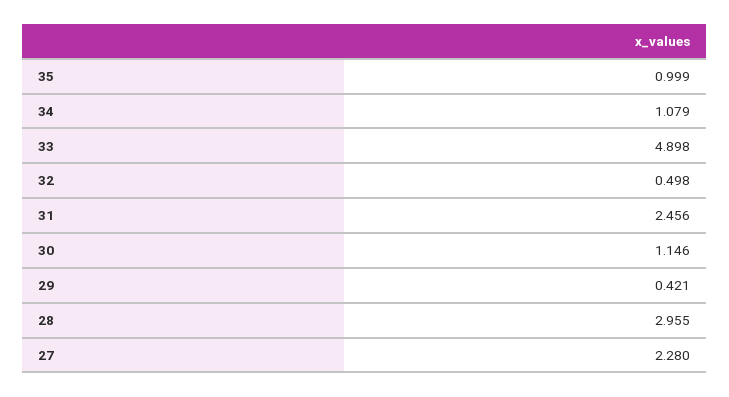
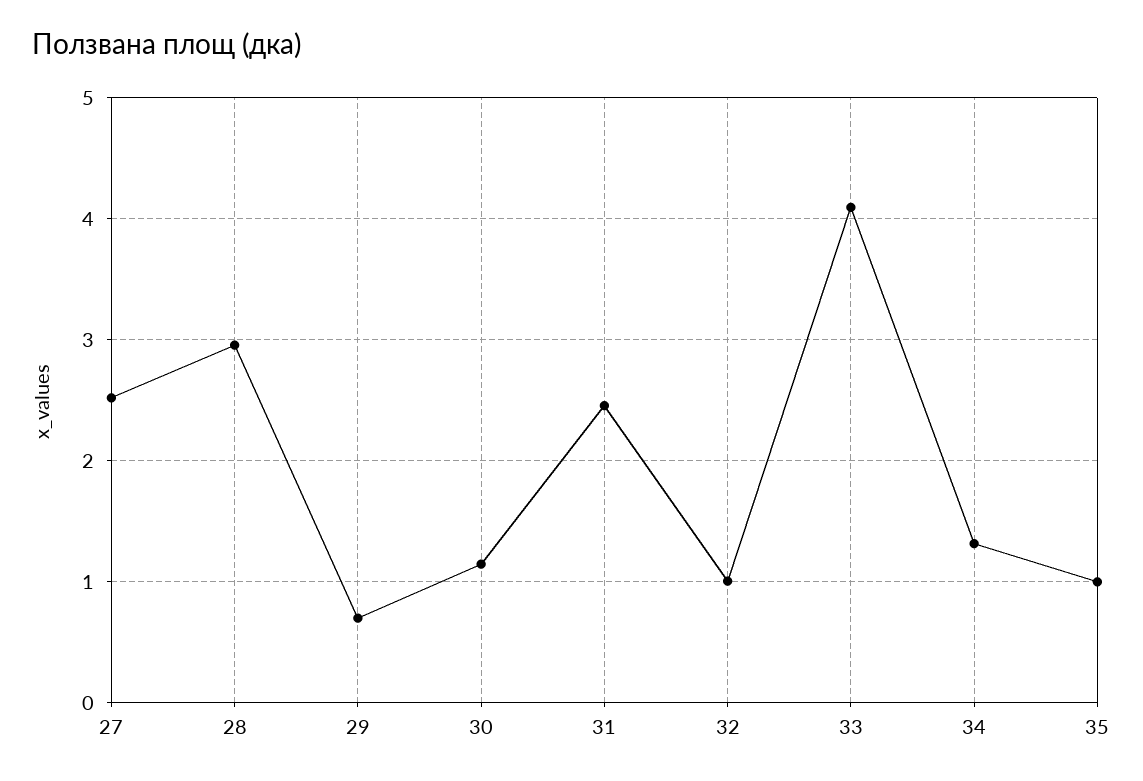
34: 1.079 -> 1.3
33: 4.898 -> 4.1
32: 0.498 -> 1
29: 0.421 -> 0.7
27: 2.28 -> 2.5

